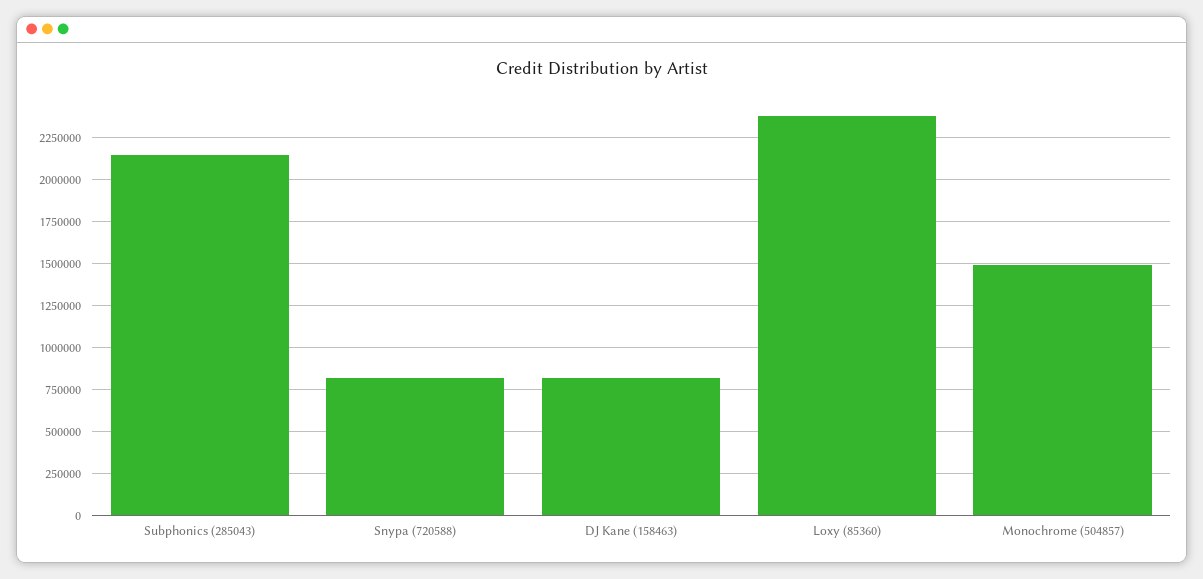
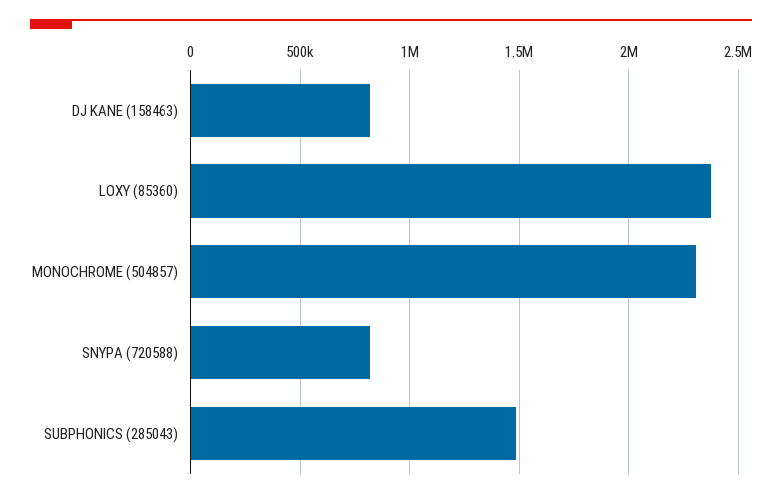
Subphonics (285043): 2150000 -> 1500000
Monochrome (504857): 1500000 -> 2300000

